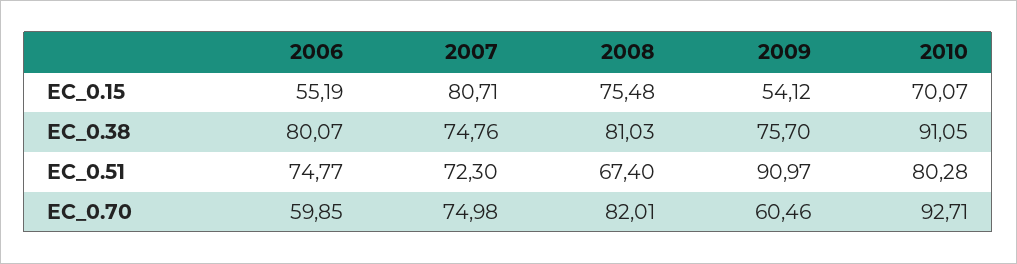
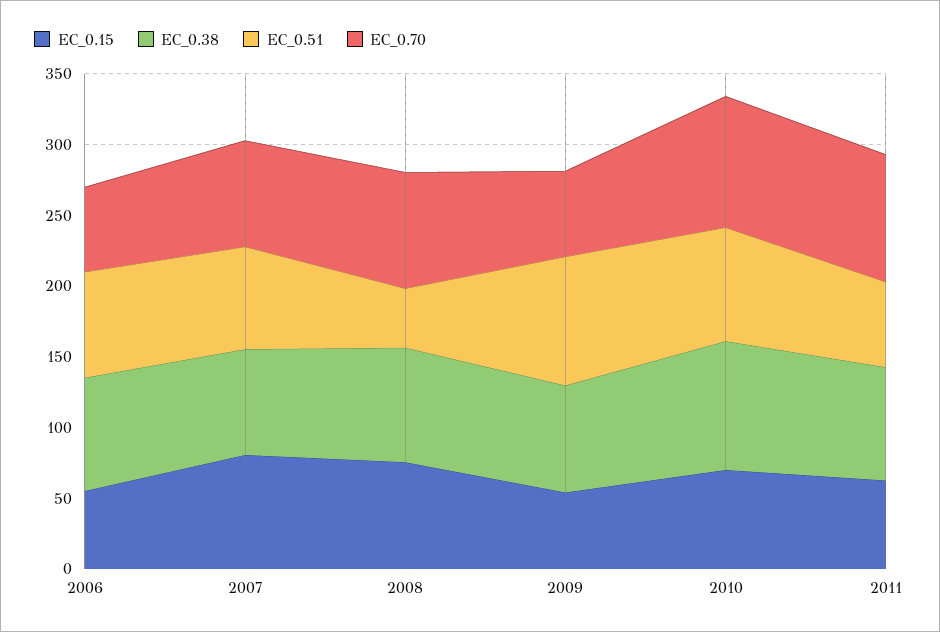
EC_0.51, 2008: 67.4 -> 40
EC_0.15, 2011: none -> 60
EC_0.38, 2011: none -> 80
EC_0.51, 2011: none -> 60
EC_0.70, 2011: none -> 90

